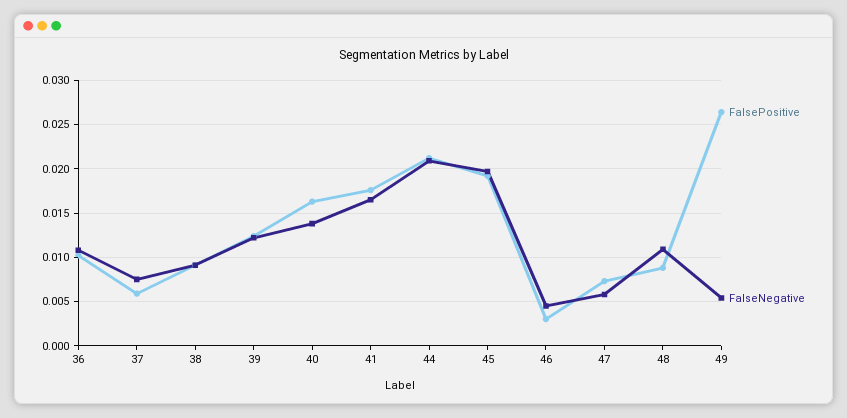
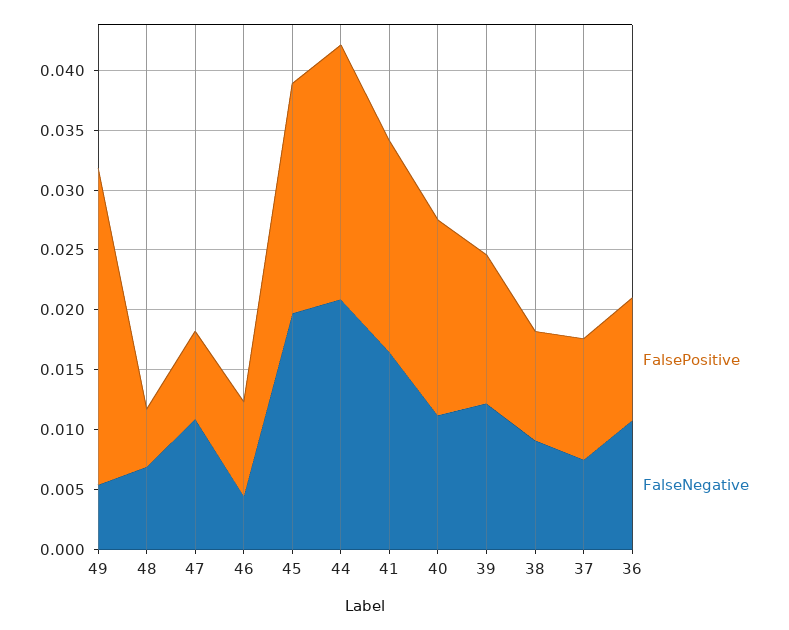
FalsePositive, 37: 0.006 -> 0.01
FalseNegative, 40: 0.014 -> 0.011
FalsePositive, 46: 0.003 -> 0.008
FalseNegative, 47: 0.006 -> 0.011
FalsePositive, 48: 0.009 -> 0.005
FalseNegative, 48: 0.011 -> 0.007

